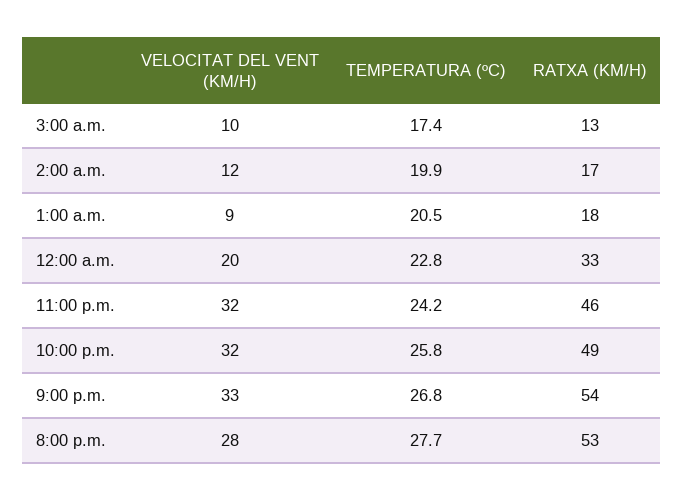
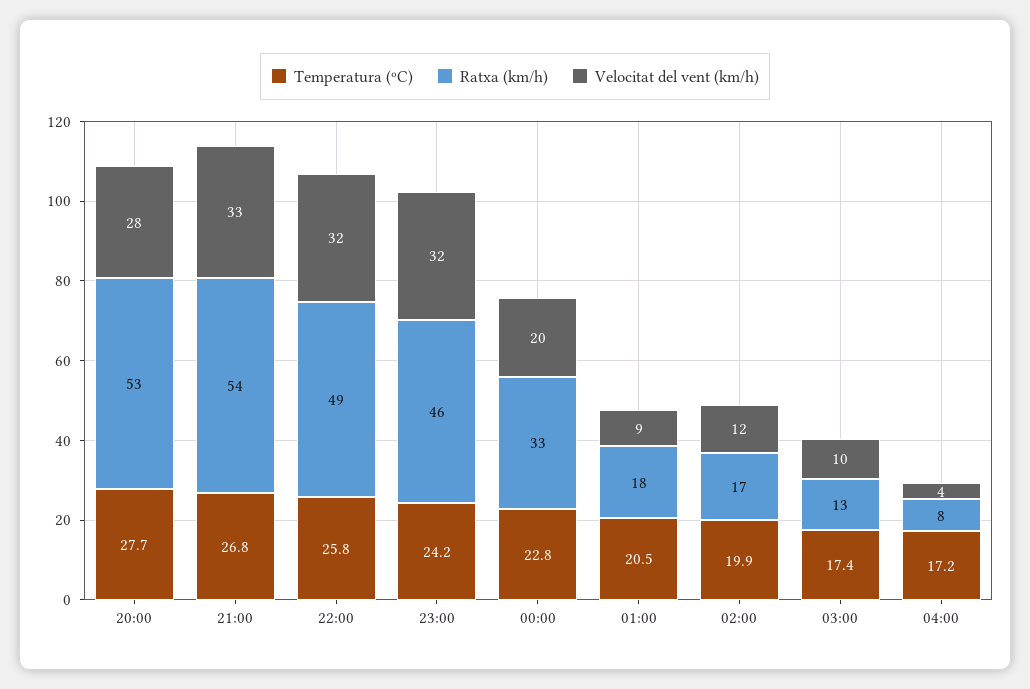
TEMPERATURA (ºC), 04:00: none -> 17.2
RATXA (KM/H), 04:00: none -> 8
VELOCITAT DEL VENT (KM/H), 04:00: none -> 4

